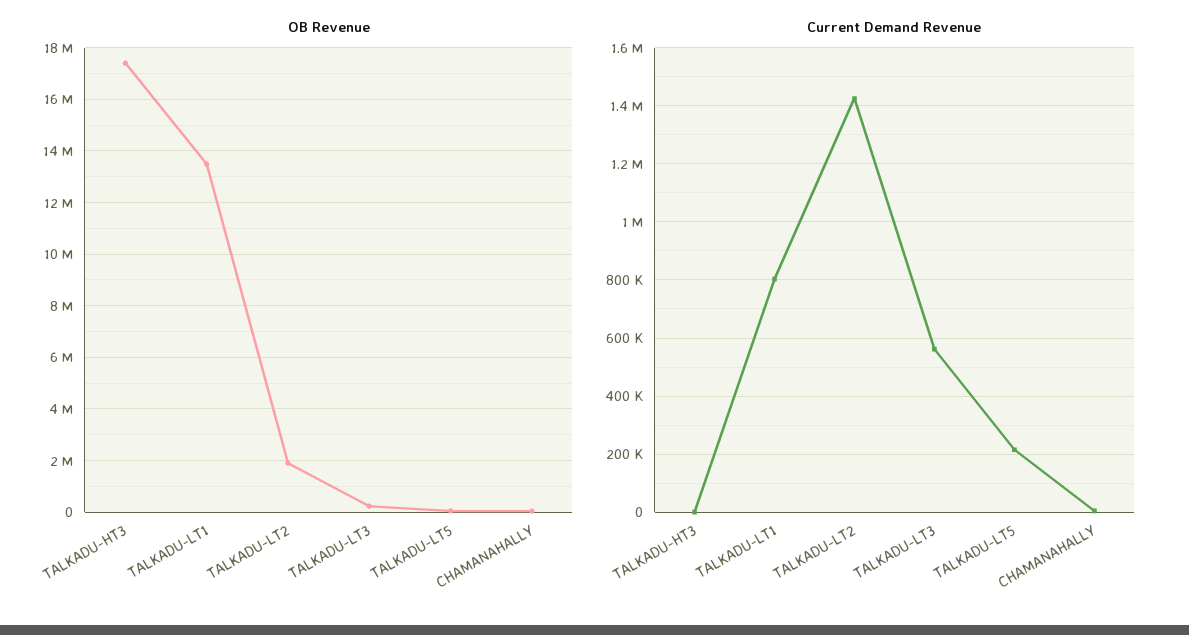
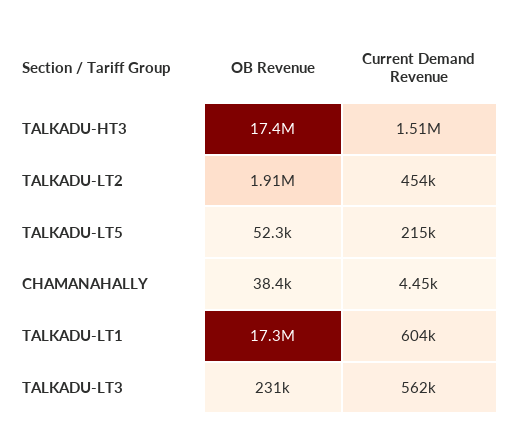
OB Revenue, TALKADU-LT1: 13500000 -> 17300000
Current Demand Revenue, TALKADU-HT3: 0 -> 1510000
Current Demand Revenue, TALKADU-LT1: 800000 -> 604000
Current Demand Revenue, TALKADU-LT2: 1425000 -> 454000

